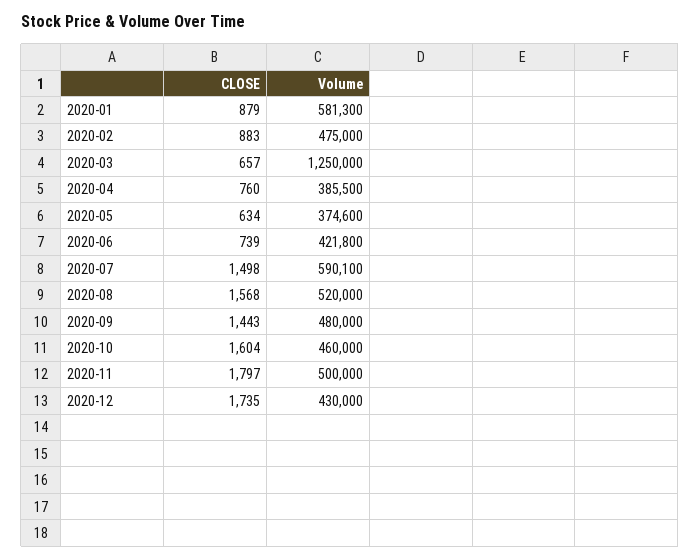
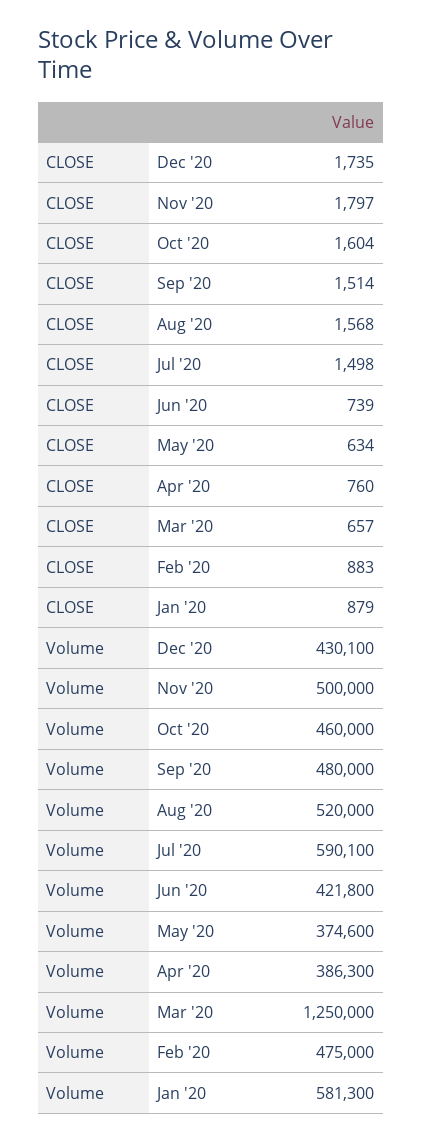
Volume, 2020-04: 385500 -> 386300
CLOSE, 2020-09: 1443 -> 1514
Volume, 2020-12: 430000 -> 430100

